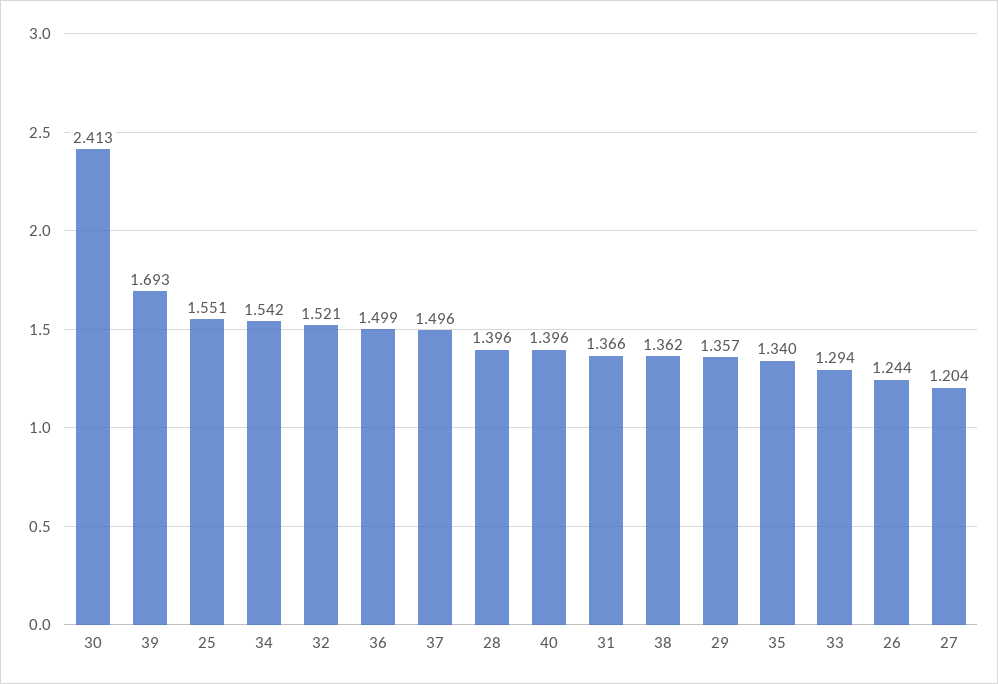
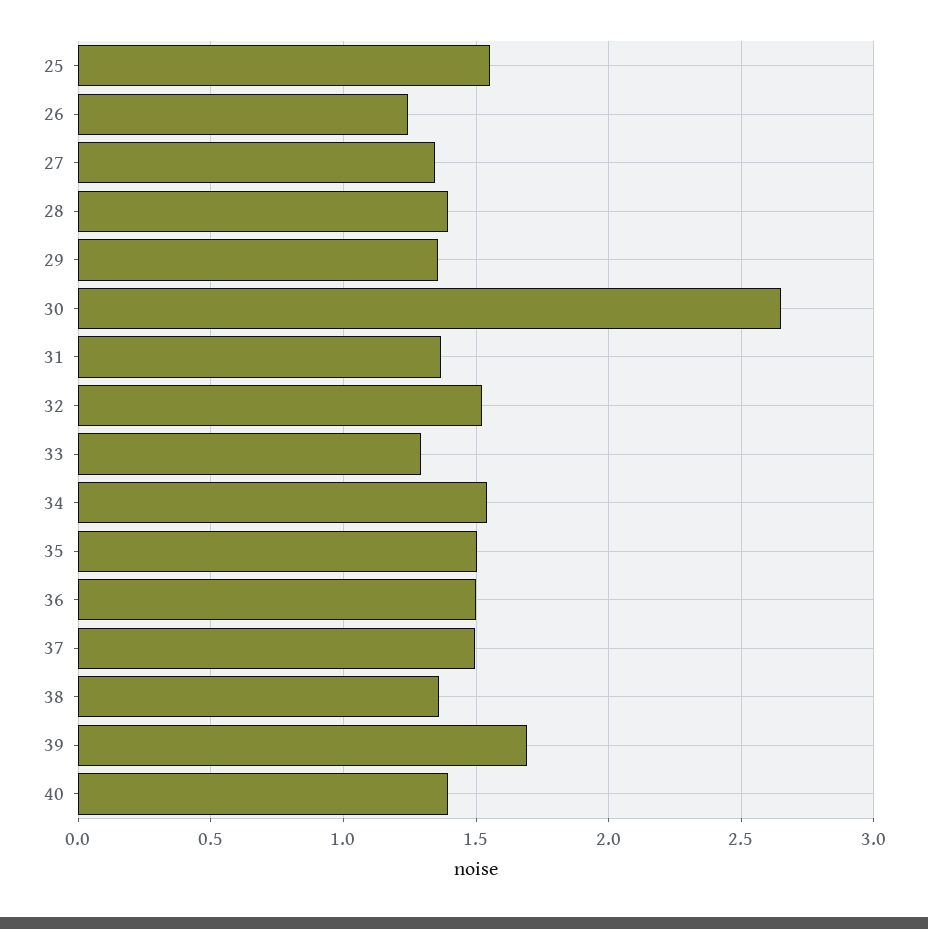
30: 2.413 -> 2.65
35: 1.34 -> 1.5
27: 1.204 -> 1.35

